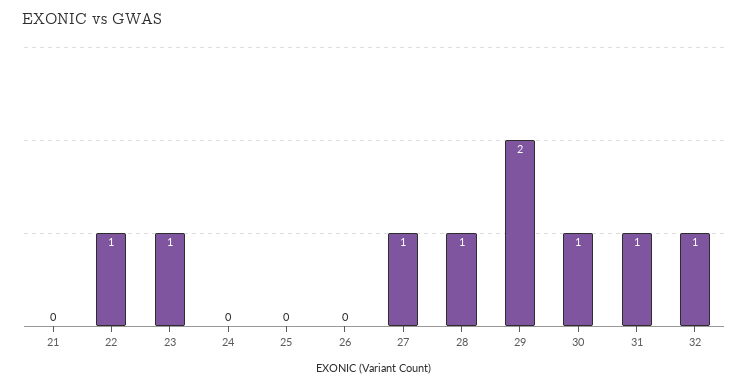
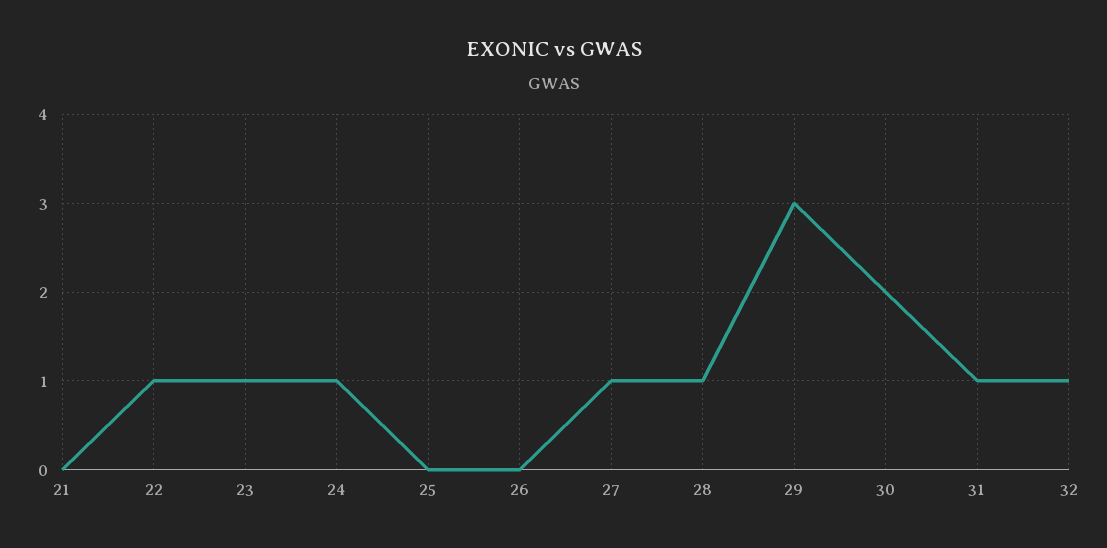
24: 0 -> 1
29: 2 -> 3
30: 1 -> 2

